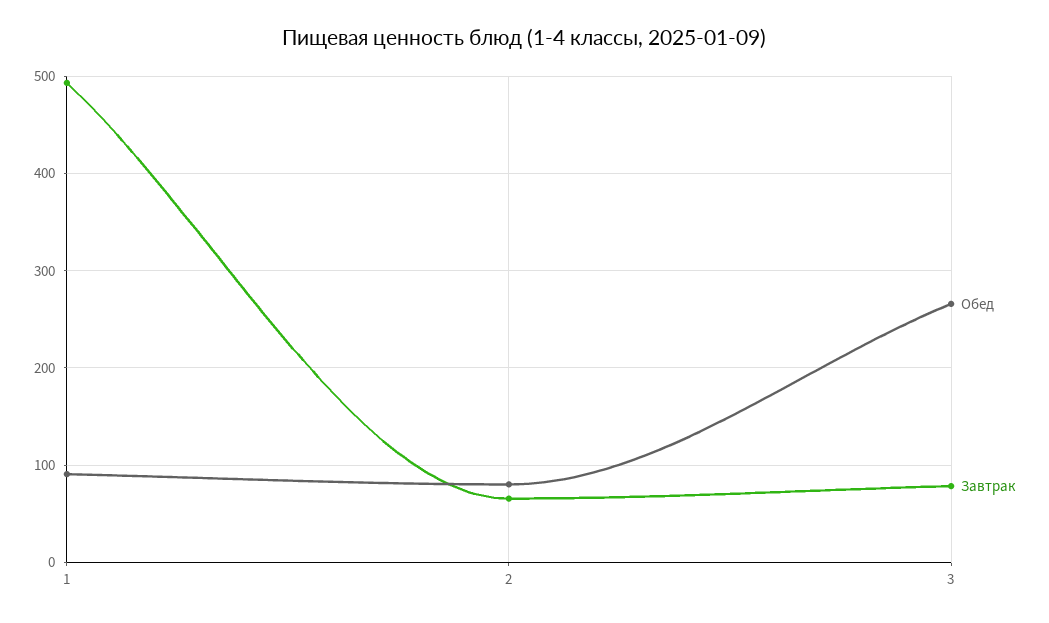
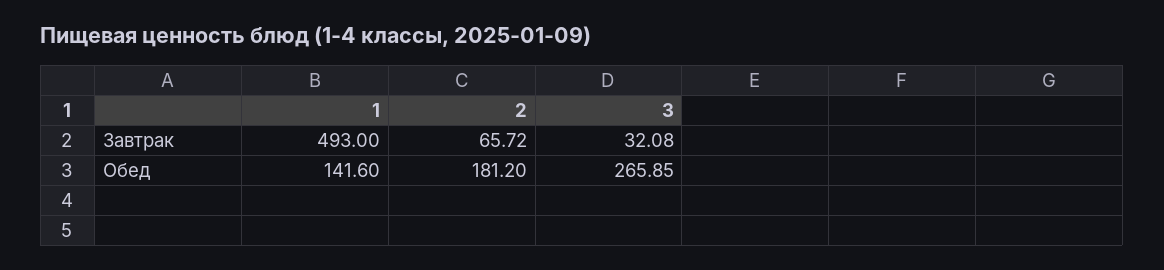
Обед, 1: 90 -> 141.6
Обед, 2: 80 -> 181.2
Завтрак, 3: 80 -> 32.08

